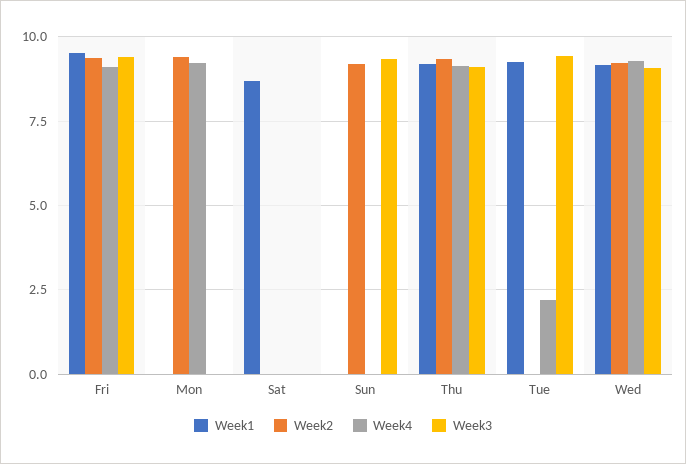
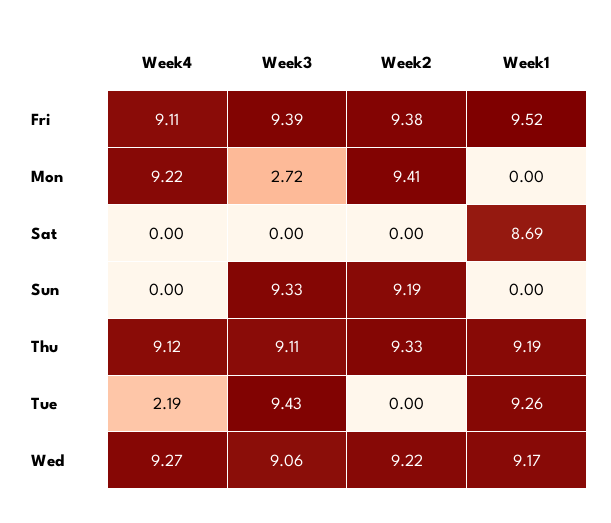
Week3, Mon: 0 -> 2.72

